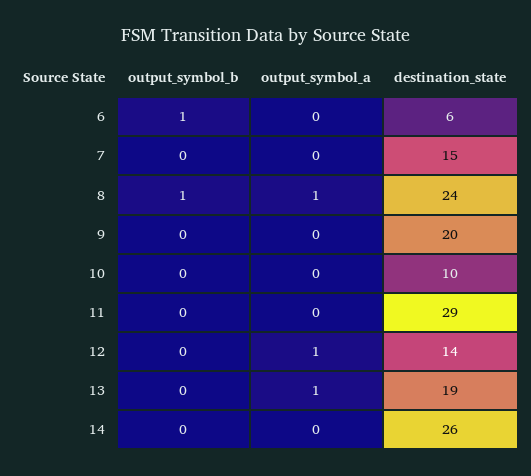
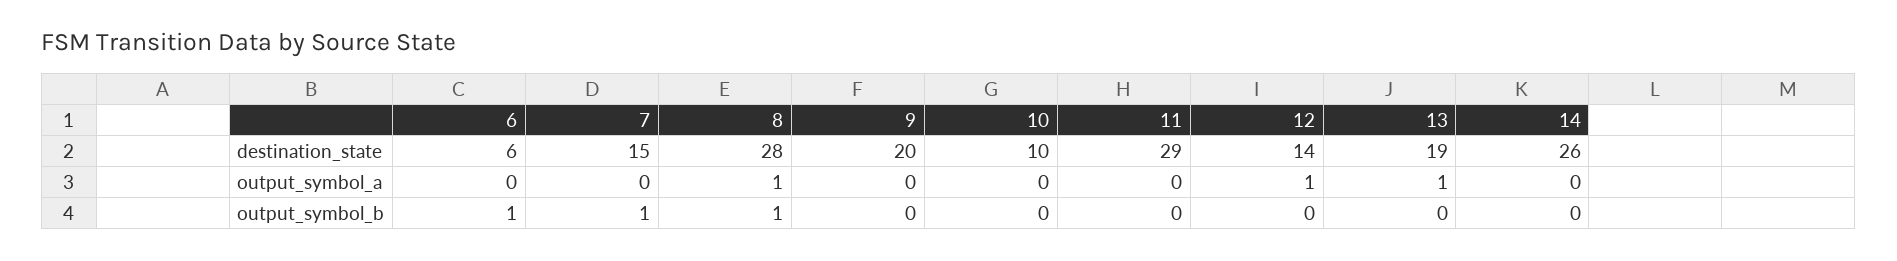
output_symbol_b, 7: 0 -> 1
destination_state, 8: 24 -> 28

